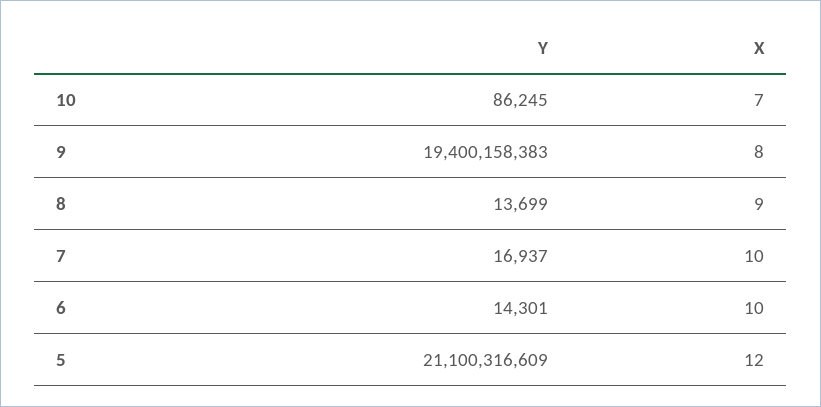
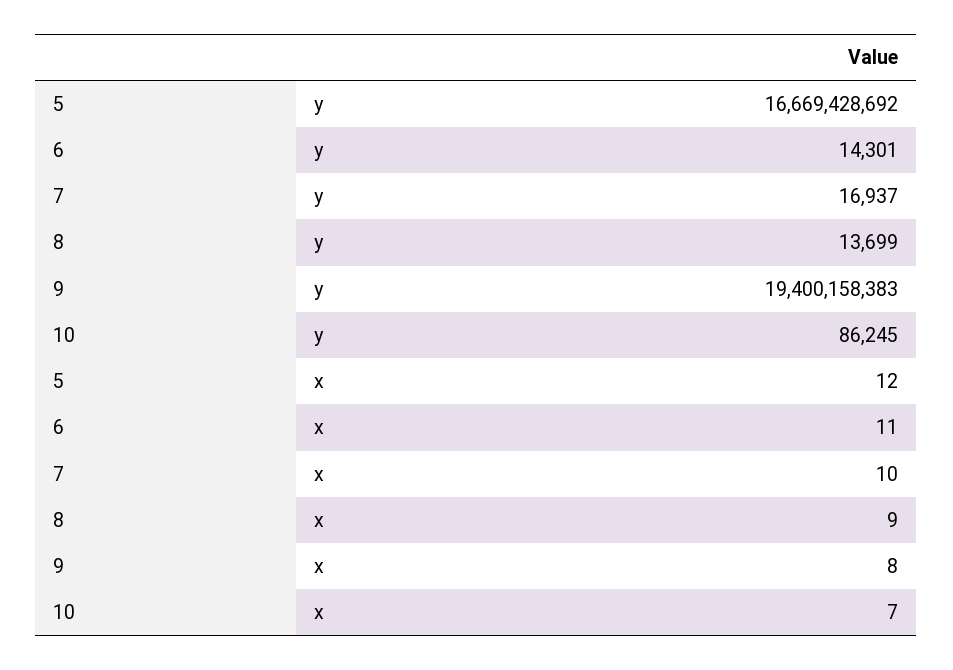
X, 6: 10 -> 11
Y, 5: 21100316609 -> 16669428692

